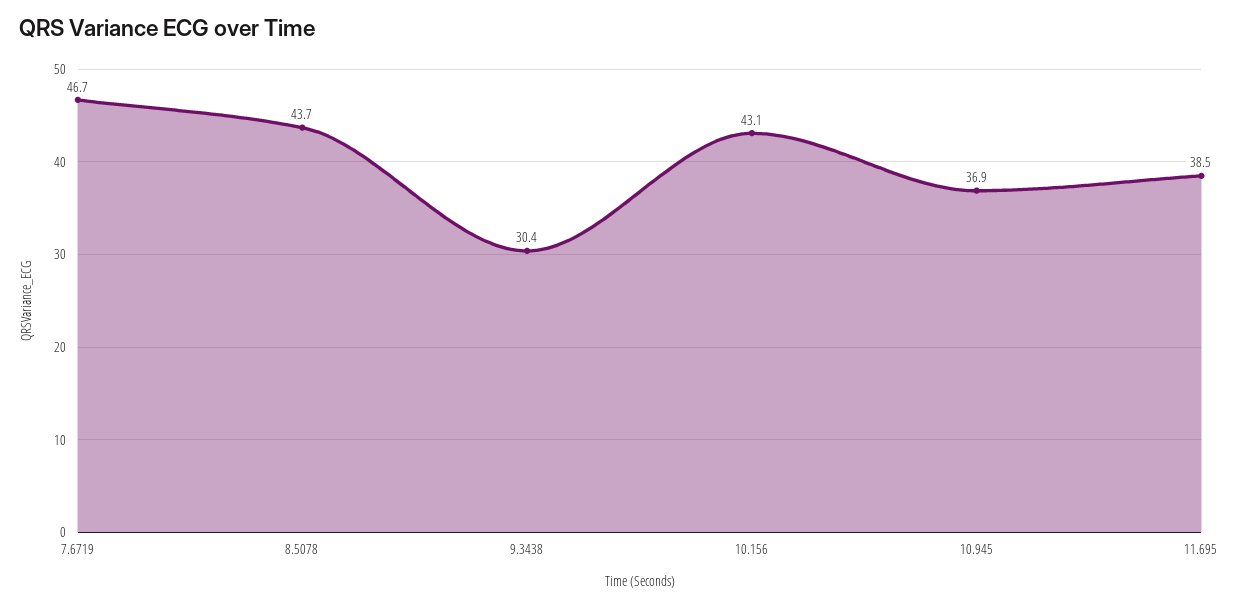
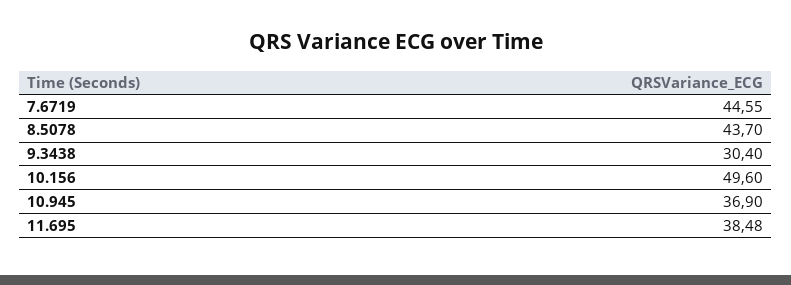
7.6719: 46.7 -> 44.55
10.156: 43.1 -> 49.6

